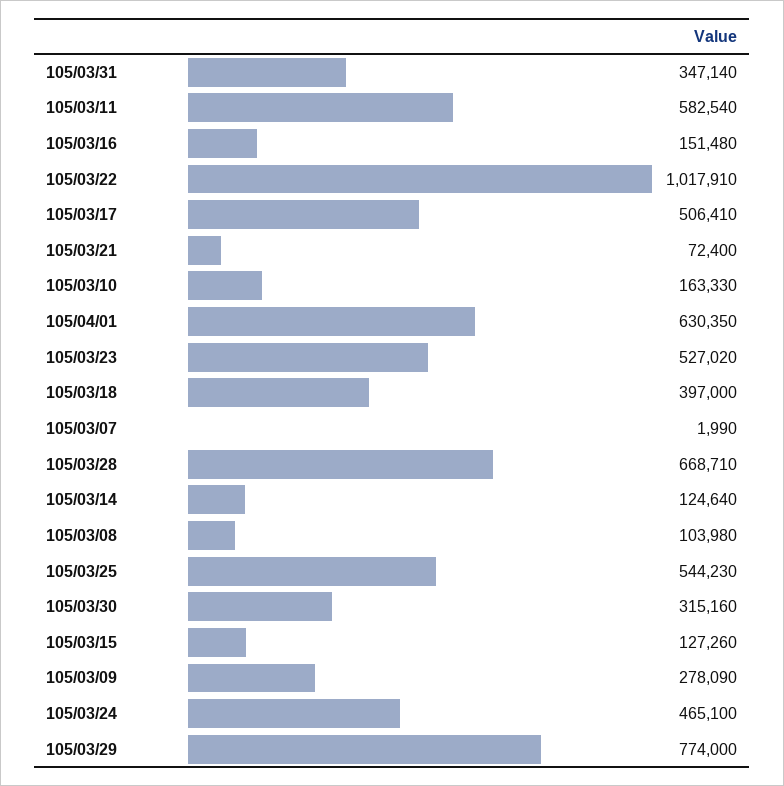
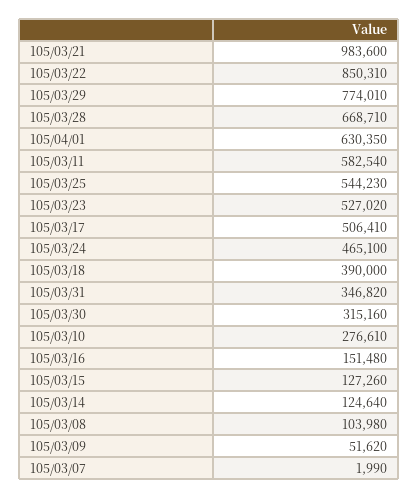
105/03/31: 347140 -> 346820
105/03/22: 1017910 -> 850310
105/03/21: 72400 -> 983600
105/03/10: 163330 -> 276610
105/03/18: 397000 -> 390000
105/03/09: 278090 -> 51620
105/03/29: 774000 -> 774010

